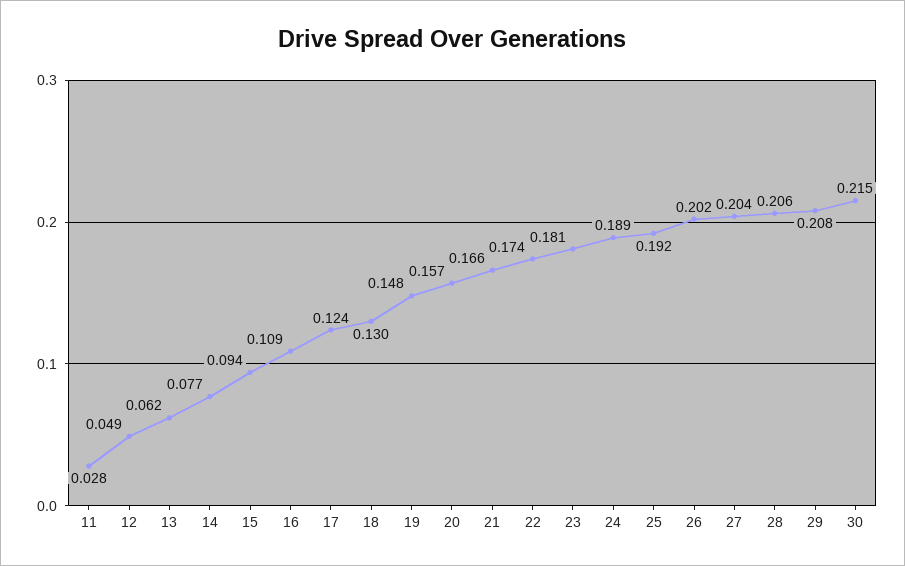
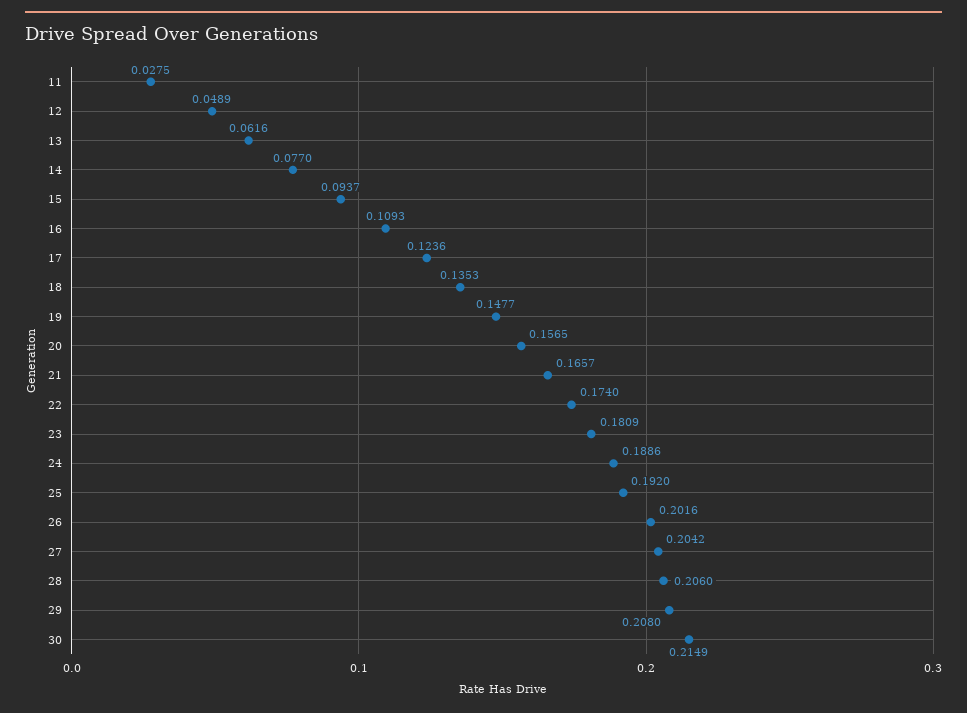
18: 0.13 -> 0.1353

